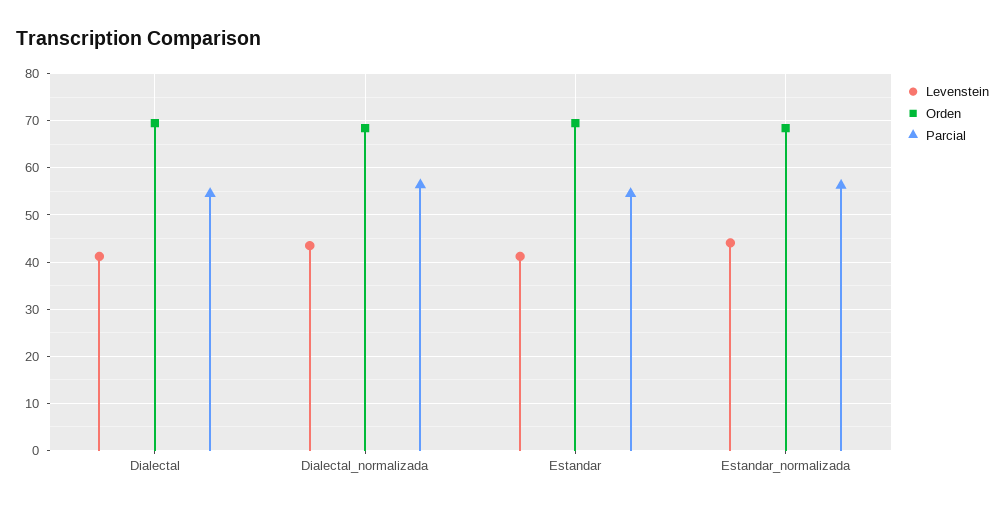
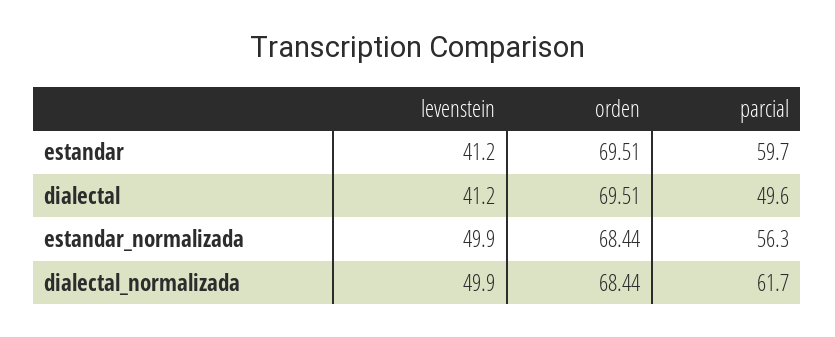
Parcial, Dialectal: 54 -> 49.6
Levenstein, Dialectal_normalizada: 44 -> 49.9
Parcial, Dialectal_normalizada: 56 -> 61.7
Parcial, Estandar: 54 -> 59.7
Levenstein, Estandar_normalizada: 44 -> 49.9

